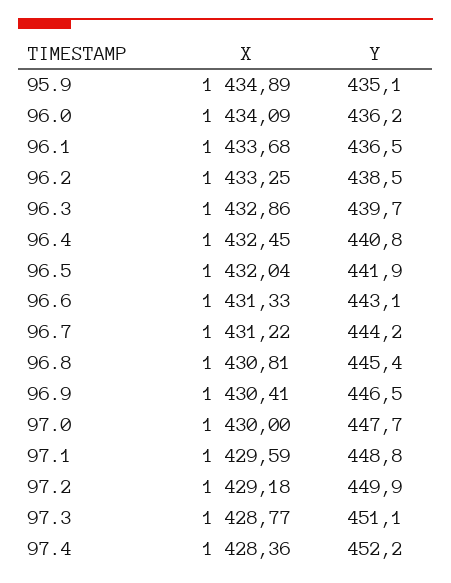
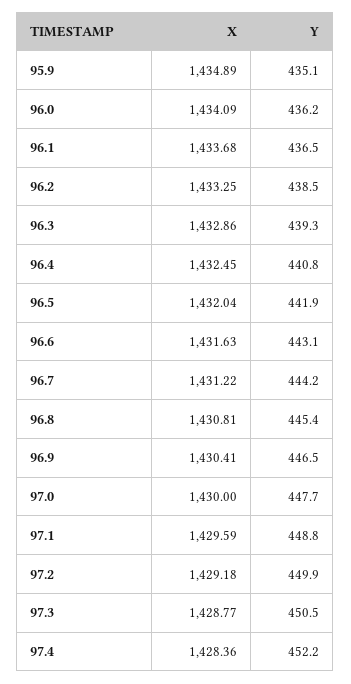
Y, 96.3: 439.7 -> 439.3
X, 96.6: 1431.33 -> 1431.63
Y, 97.3: 451.1 -> 450.5

